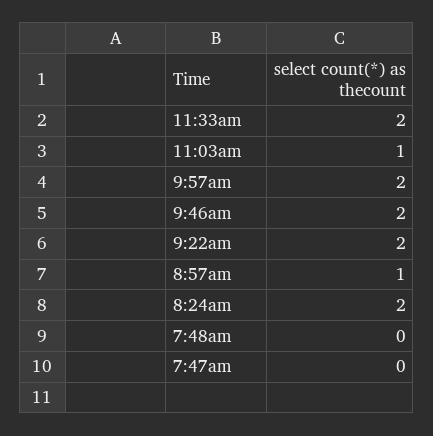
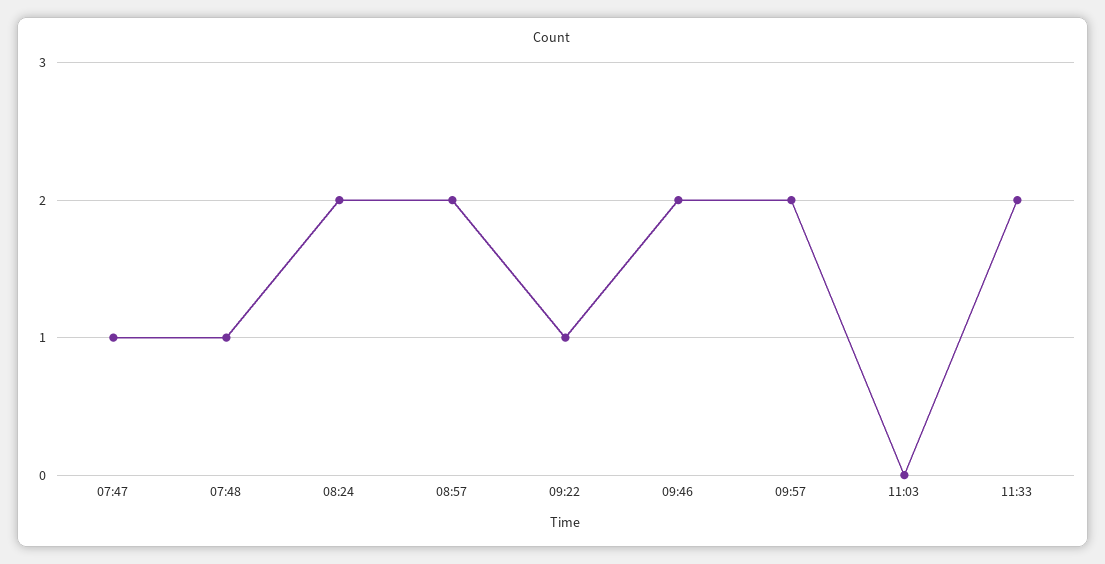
11:03am: 1 -> 0
9:22am: 2 -> 1
8:57am: 1 -> 2
7:48am: 0 -> 1
7:47am: 0 -> 1

